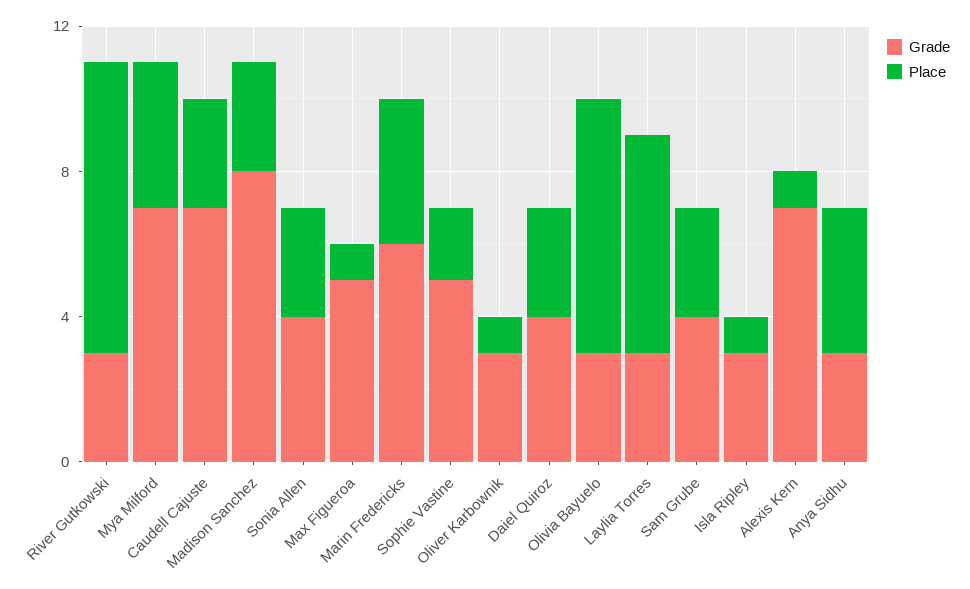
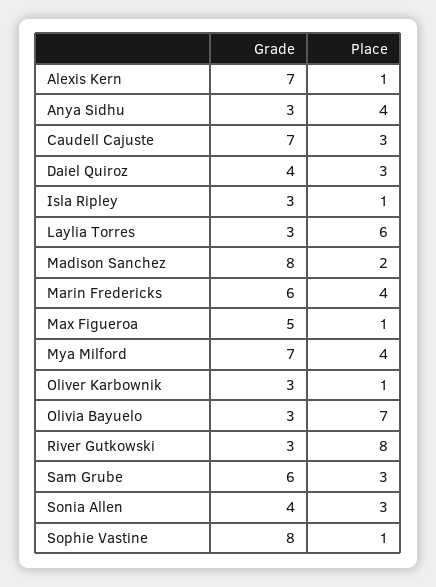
Place, Madison Sanchez: 3 -> 2
Grade, Sophie Vastine: 5 -> 8
Place, Sophie Vastine: 2 -> 1
Grade, Sam Grube: 4 -> 6

